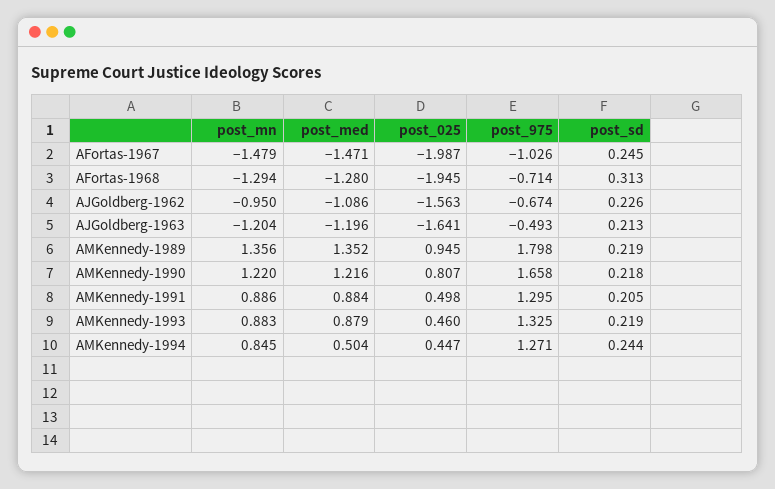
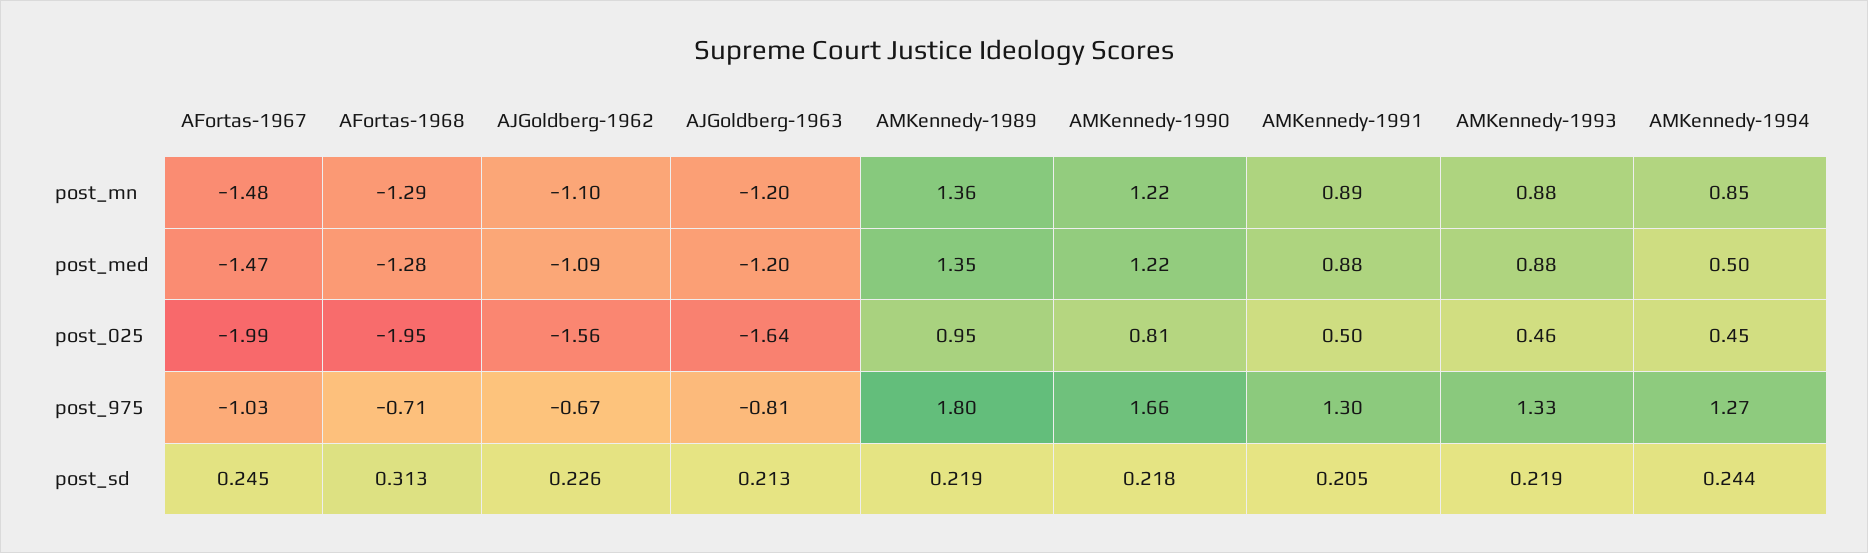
post_mn, AJGoldberg-1962: -0.95 -> -1.1
post_975, AJGoldberg-1963: -0.493 -> -0.81

